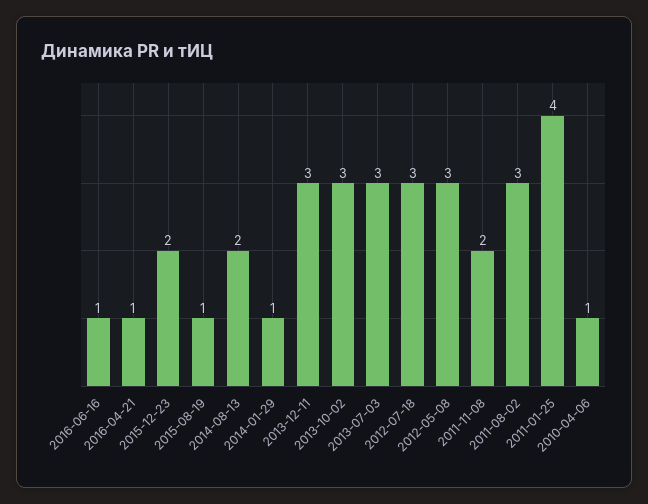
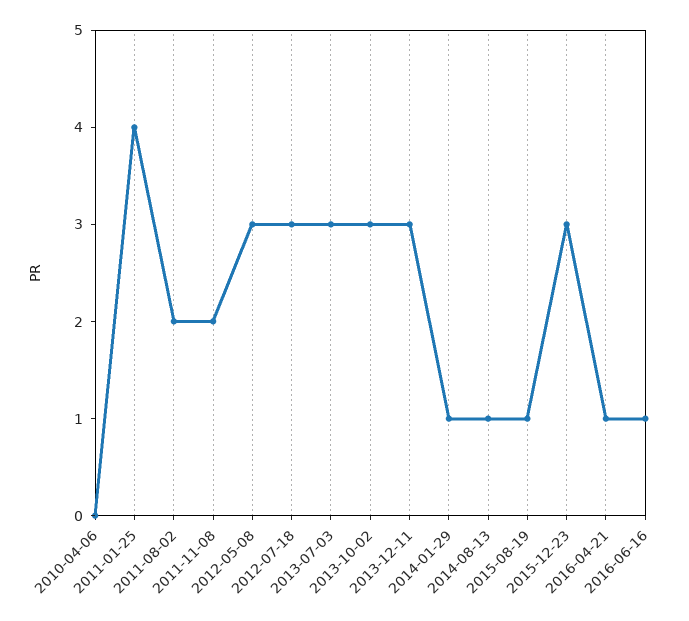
2015-12-23: 2 -> 3
2014-08-13: 2 -> 1
2011-08-02: 3 -> 2
2010-04-06: 1 -> 0

